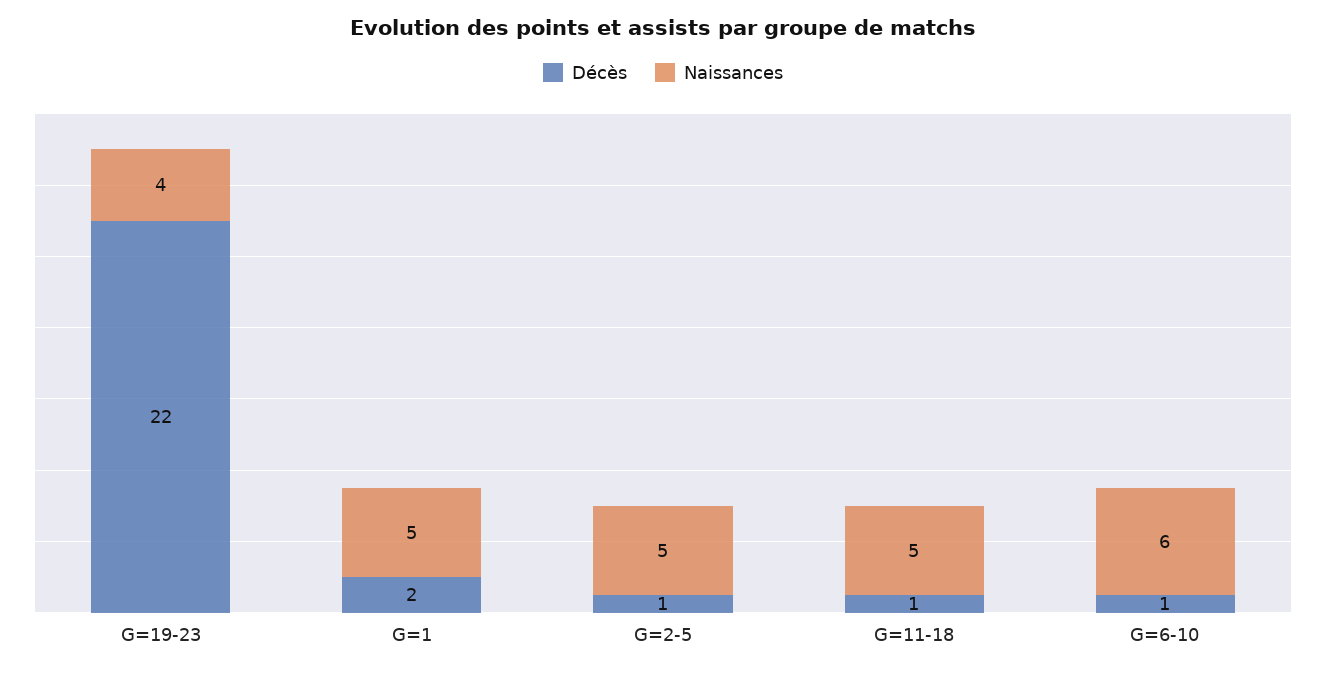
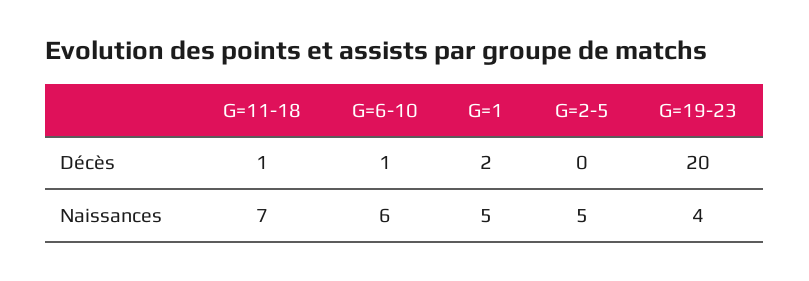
Décès, G=19-23: 22 -> 20
Décès, G=2-5: 1 -> 0
Naissances, G=11-18: 5 -> 7

